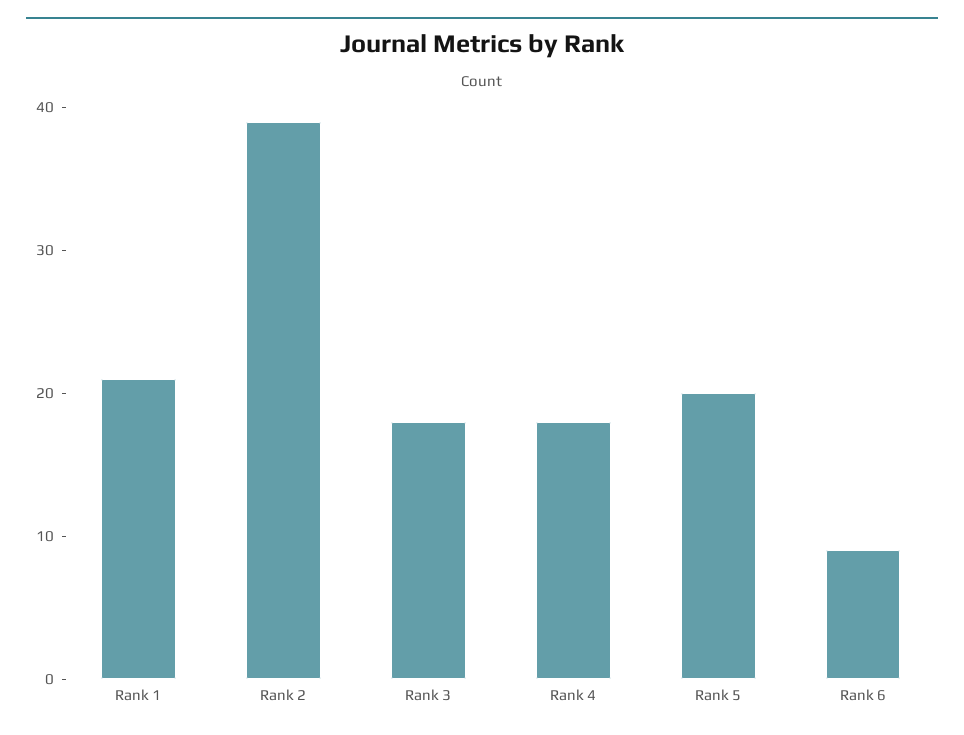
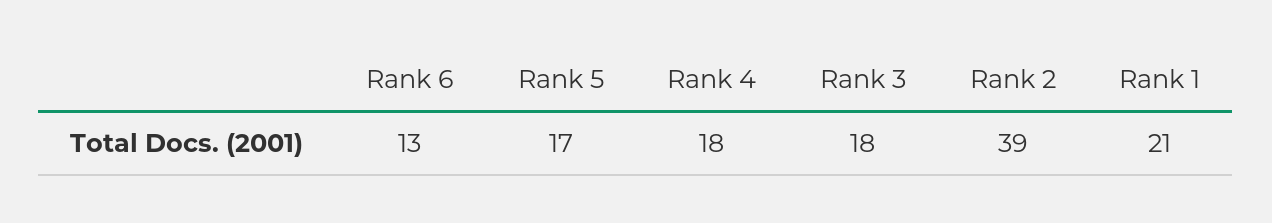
Rank 5: 20 -> 17
Rank 6: 9 -> 13

